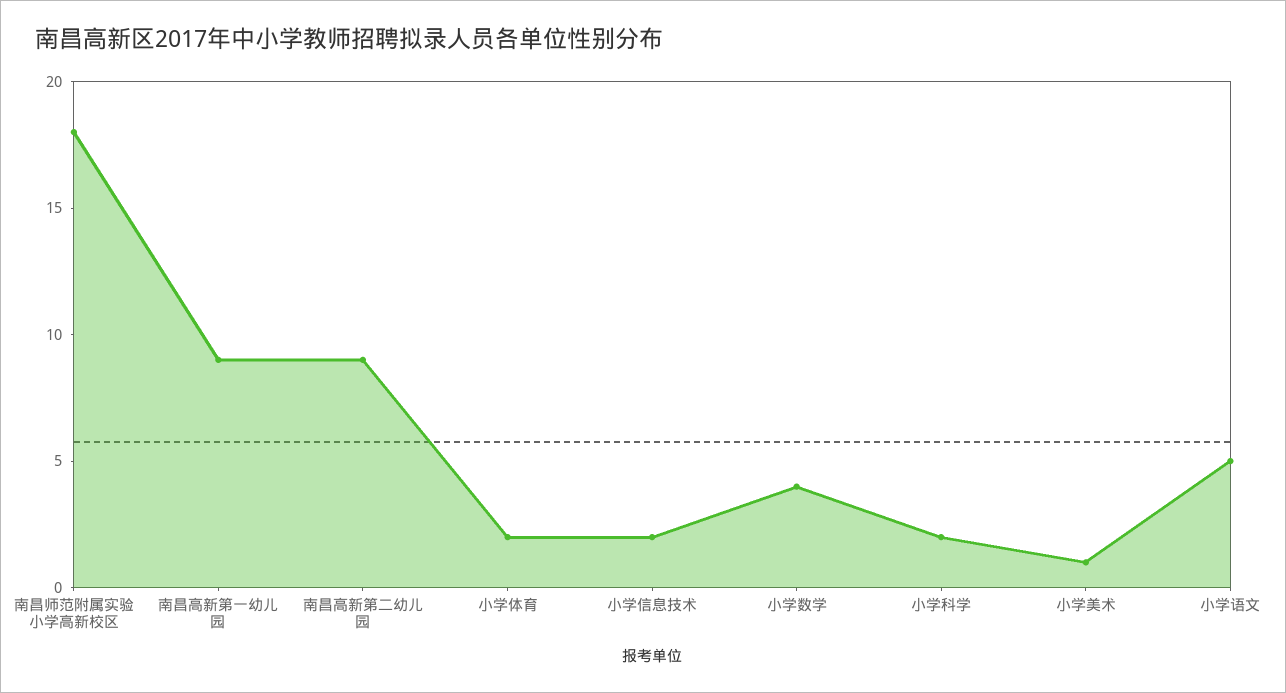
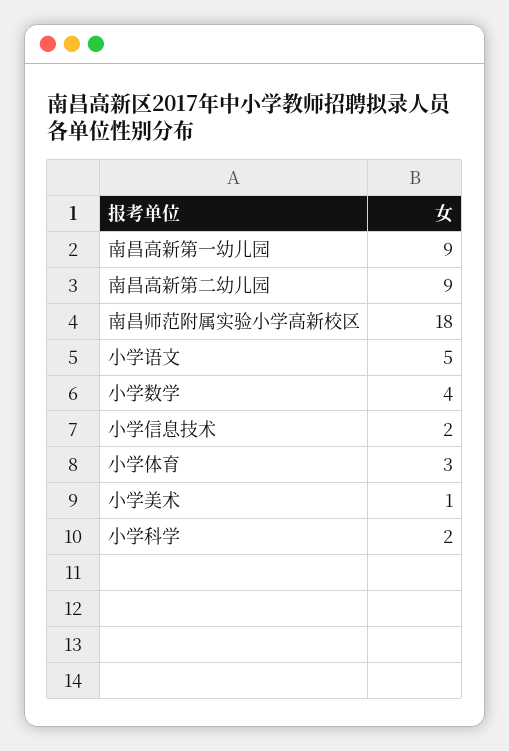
小学体育: 2 -> 3

